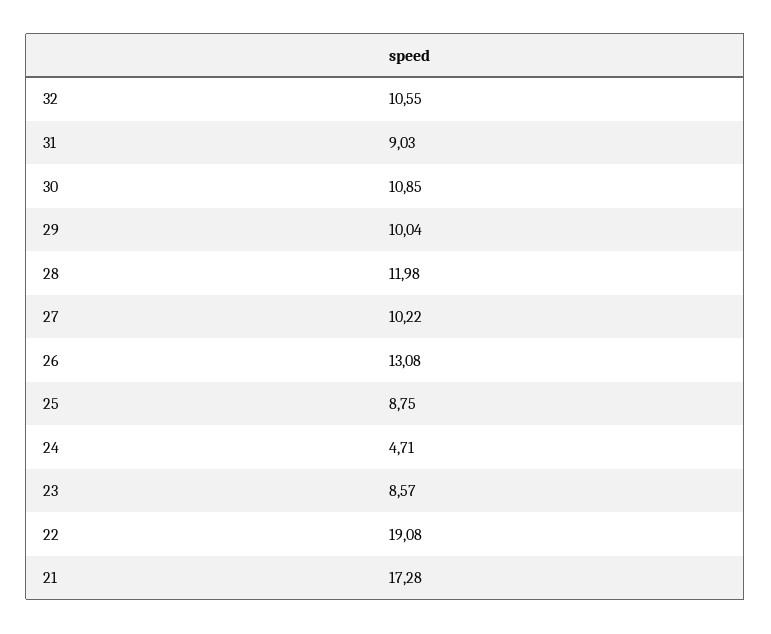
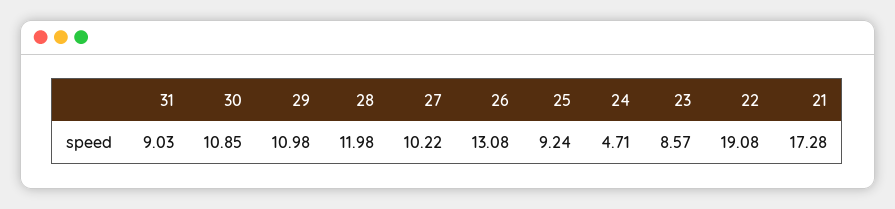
32: 10.55 -> none
29: 10.04 -> 10.98
25: 8.75 -> 9.24

